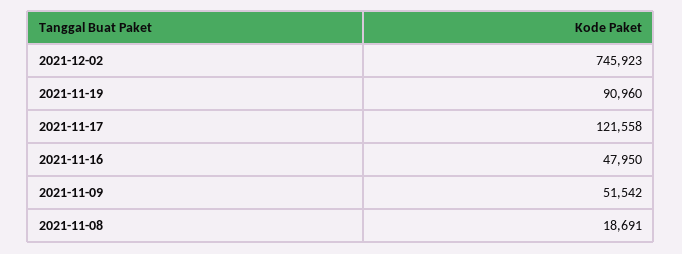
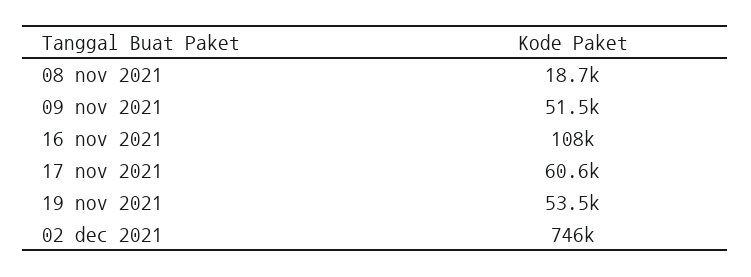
2021-11-19: 90960 -> 53500
2021-11-17: 121558 -> 60600
2021-11-16: 47950 -> 108000

